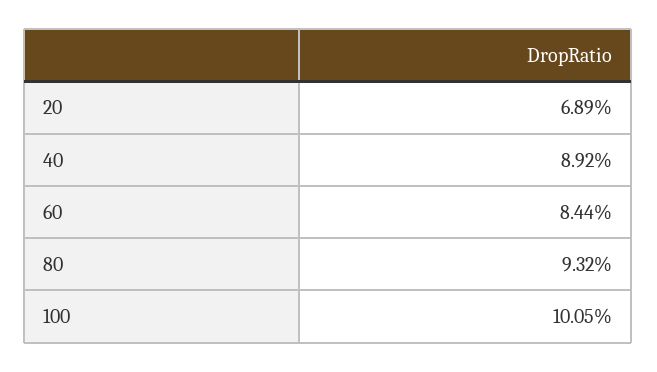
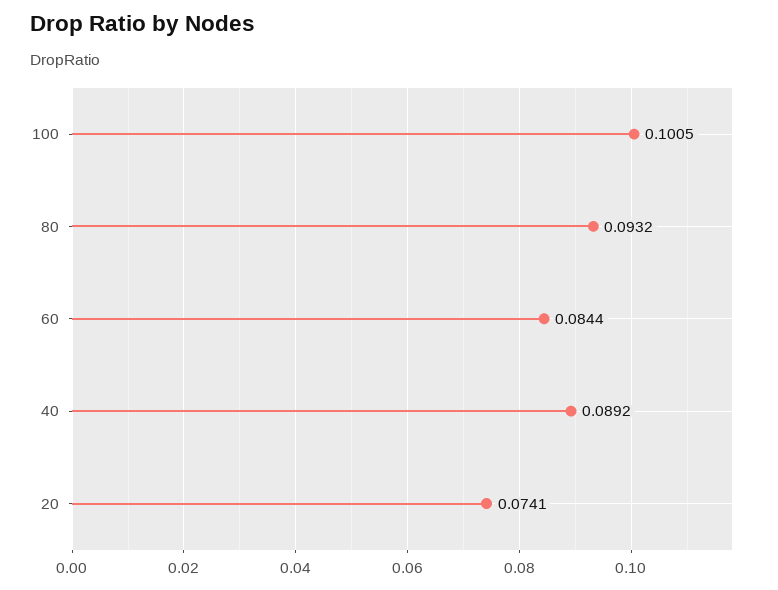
20: 0.0689 -> 0.0741

